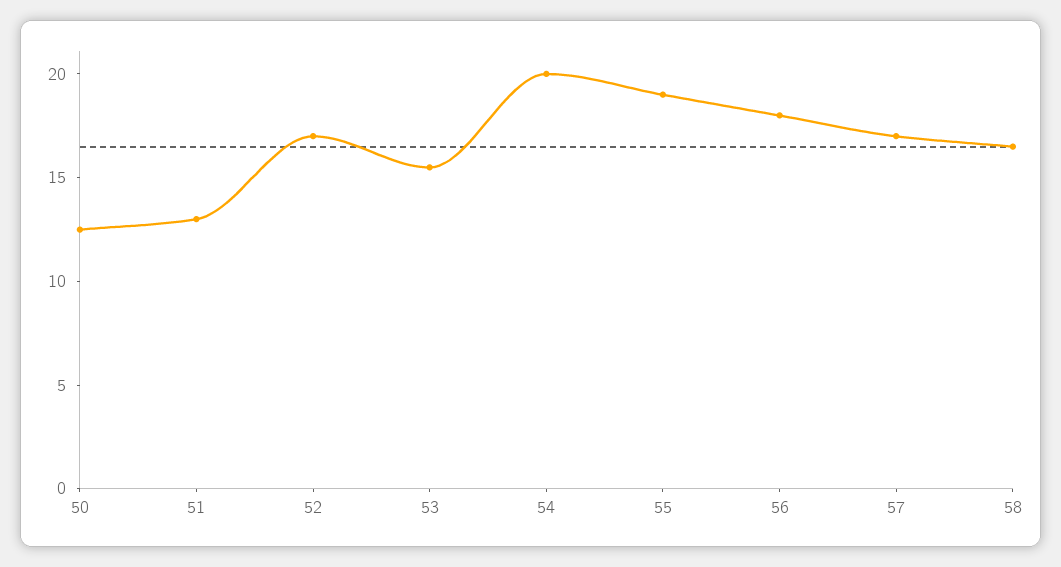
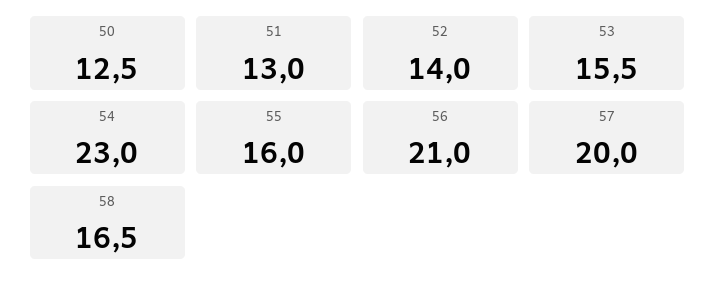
52: 17 -> 14
54: 20 -> 23
55: 19 -> 16
56: 18 -> 21
57: 17 -> 20

